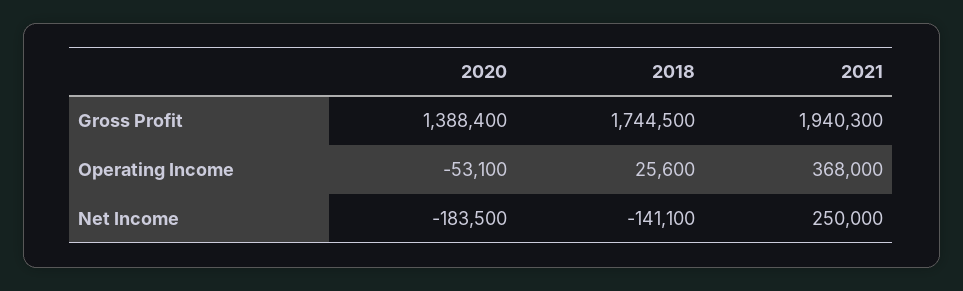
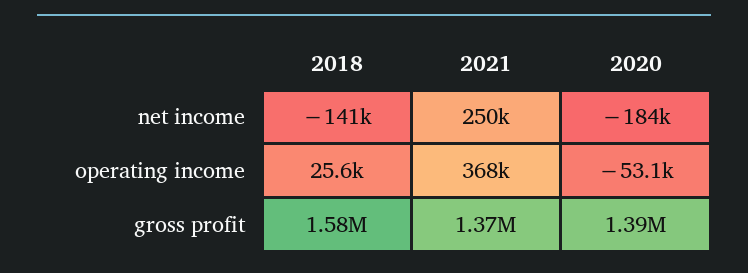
2018, Gross Profit: 1744500 -> 1580000
2021, Gross Profit: 1940300 -> 1370000

